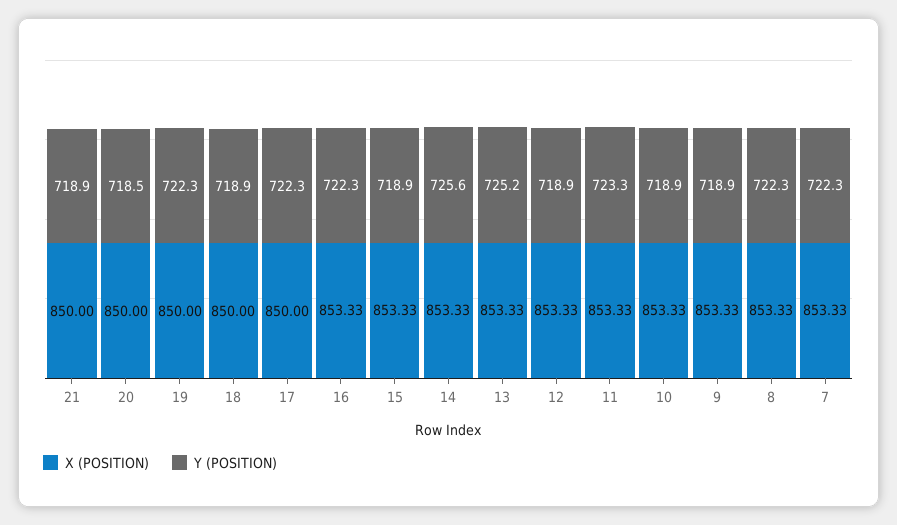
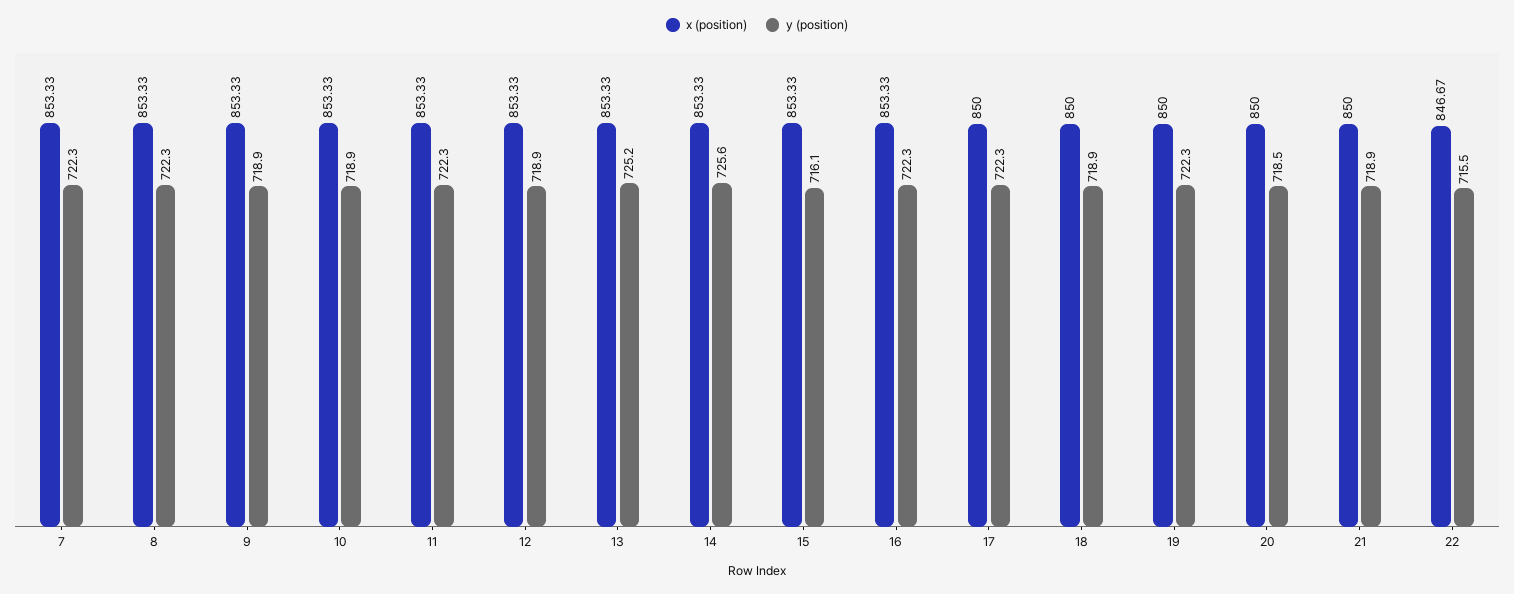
Y (POSITION), 15: 718.9 -> 716.1
Y (POSITION), 11: 723.3 -> 722.3
X (POSITION), 22: none -> 846.67
Y (POSITION), 22: none -> 715.5

